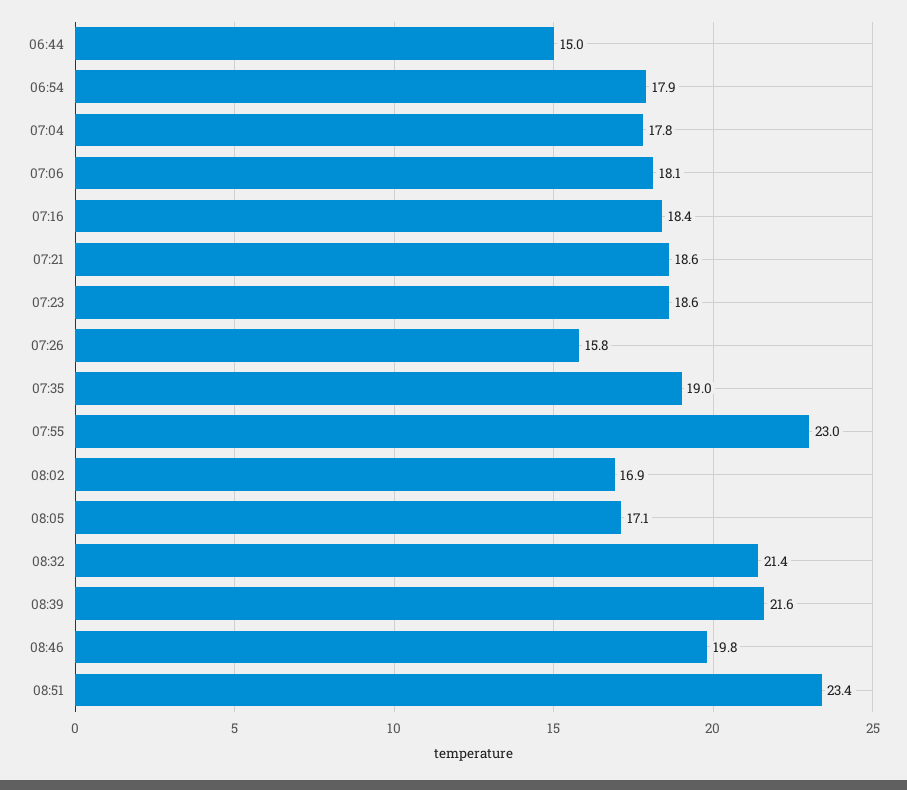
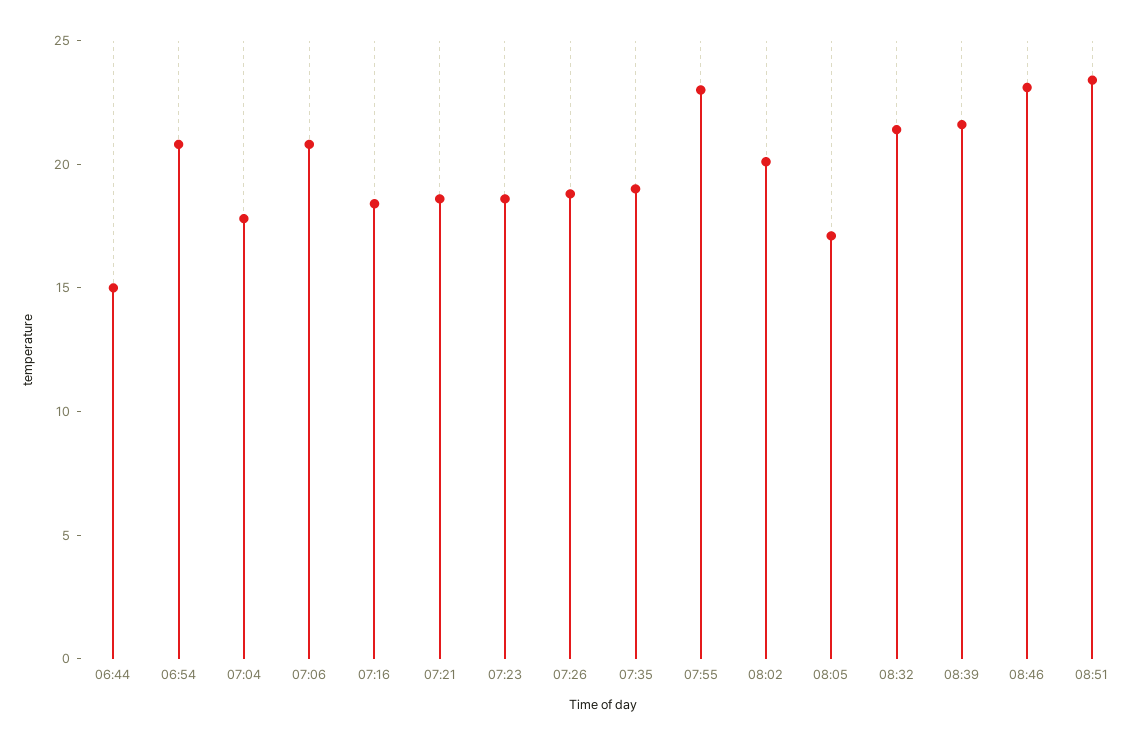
06:54: 17.9 -> 21
07:06: 18.1 -> 21
07:26: 15.8 -> 19
08:02: 16.9 -> 20
08:46: 19.8 -> 23

